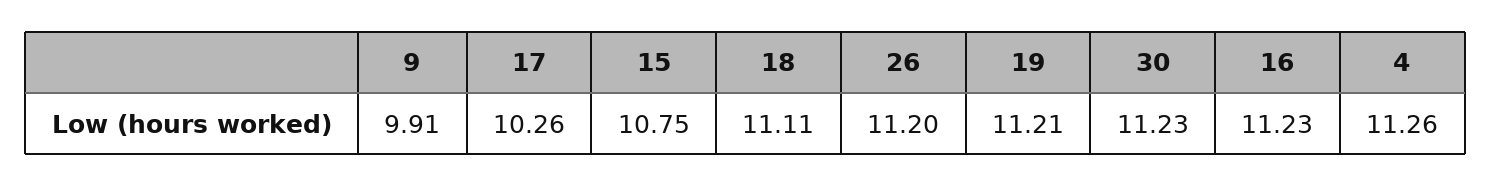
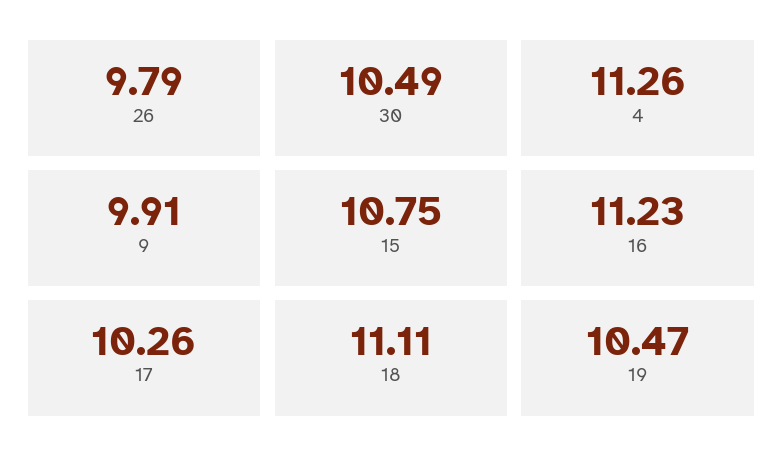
26: 11.2 -> 9.79
19: 11.21 -> 10.47
30: 11.23 -> 10.49

